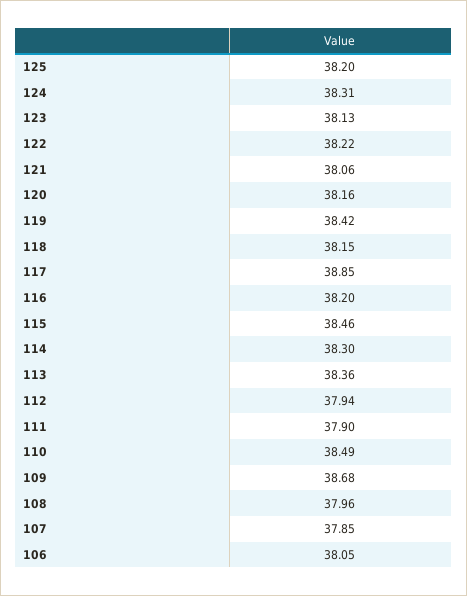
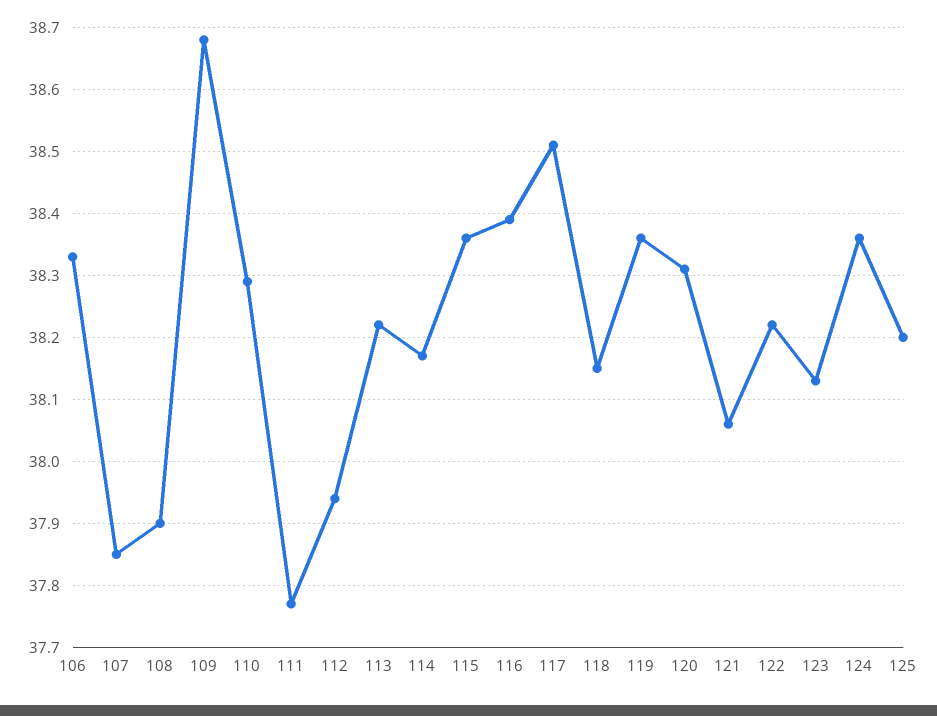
124: 38.31 -> 38.36
120: 38.16 -> 38.31
119: 38.42 -> 38.36
117: 38.85 -> 38.51
116: 38.2 -> 38.39
115: 38.46 -> 38.36
114: 38.3 -> 38.17
113: 38.36 -> 38.22
111: 37.9 -> 37.77
110: 38.49 -> 38.29
108: 37.96 -> 37.9
106: 38.05 -> 38.33

